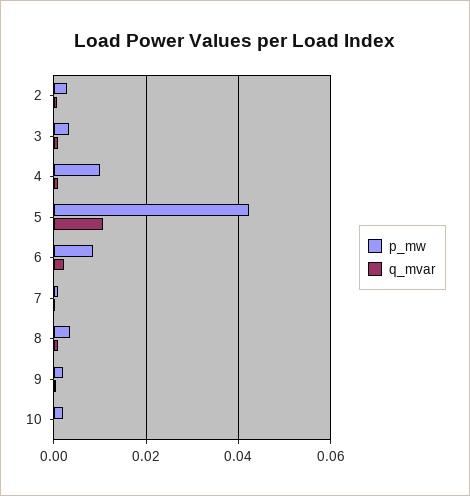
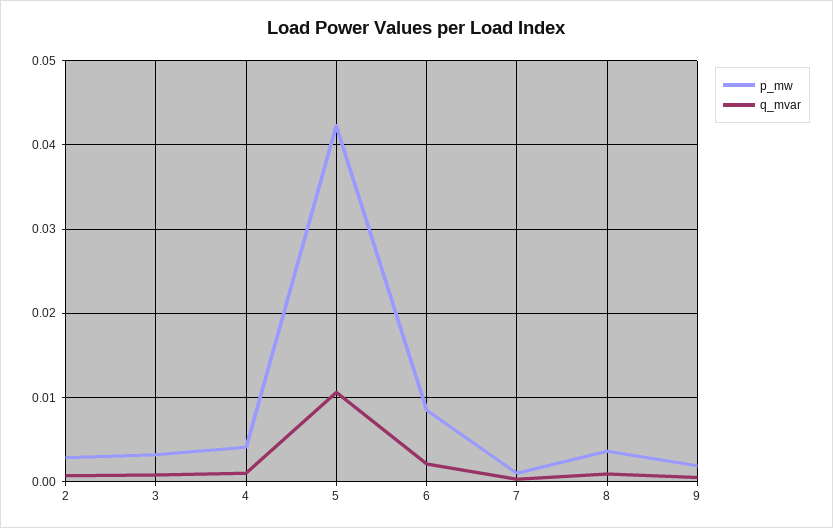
p_mw, 4: 0.01 -> 0.004
p_mw, 10: 0.002 -> none
q_mvar, 10: 0 -> none

